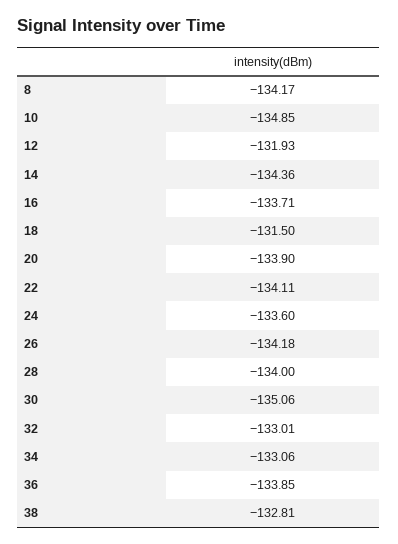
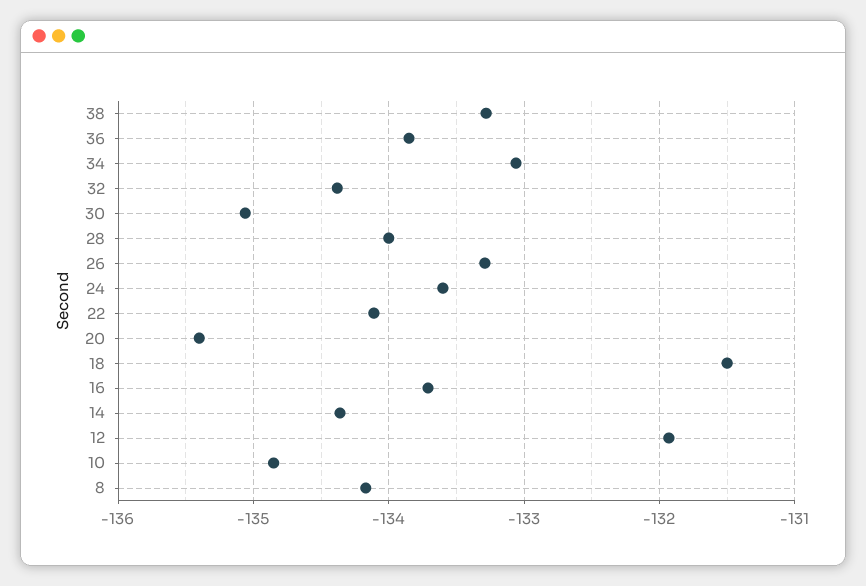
20: -133.9 -> -135.4
26: -134.18 -> -133.3
32: -133.01 -> -134.4
38: -132.81 -> -133.3

